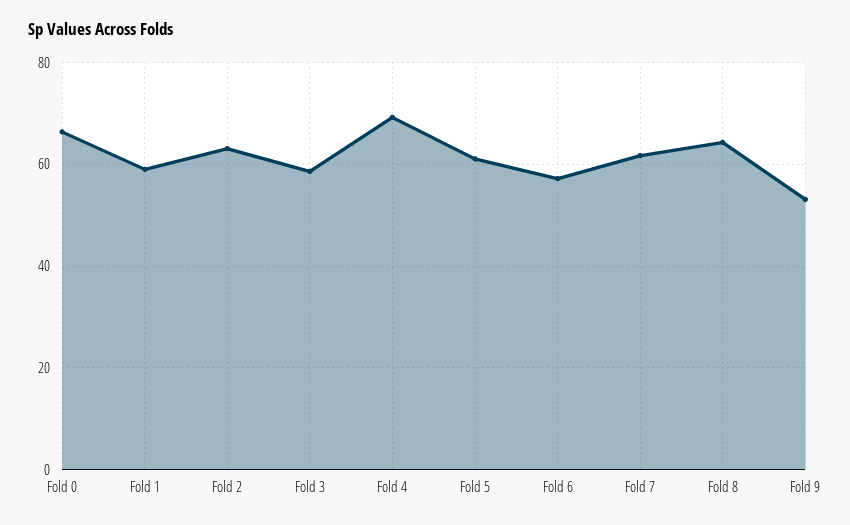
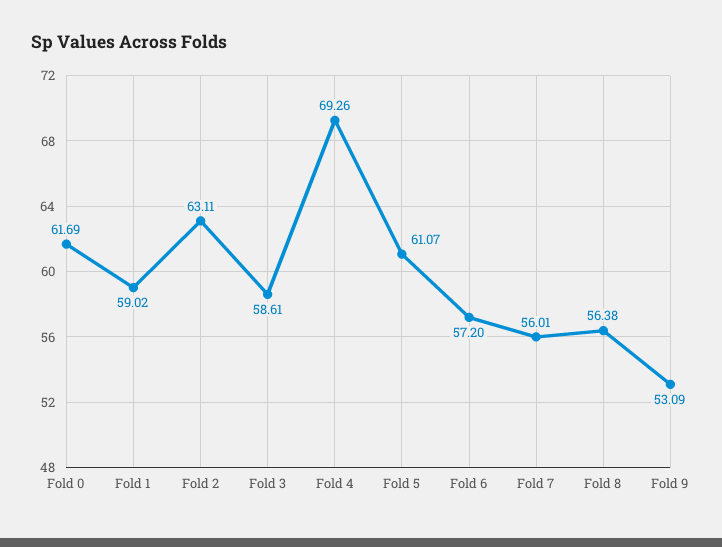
Fold 0: 66 -> 61.69
Fold 7: 62 -> 56.01
Fold 8: 64 -> 56.38

